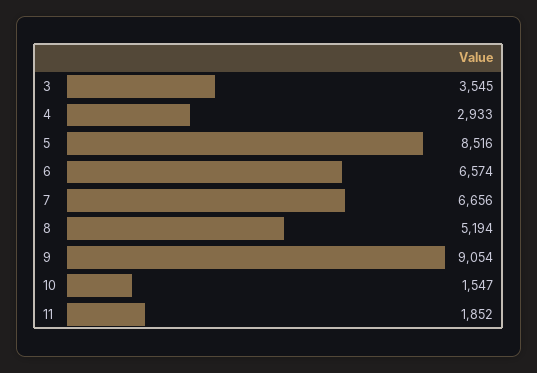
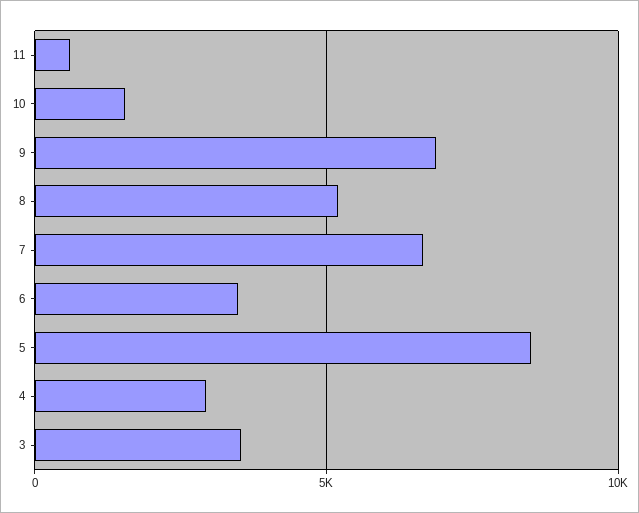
6: 6574 -> 3500
9: 9054 -> 7000
11: 1852 -> 500

